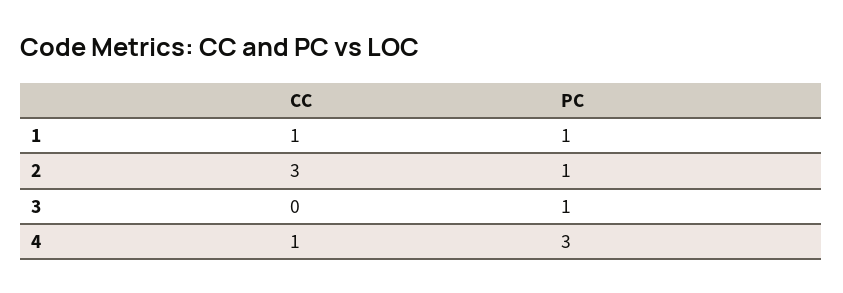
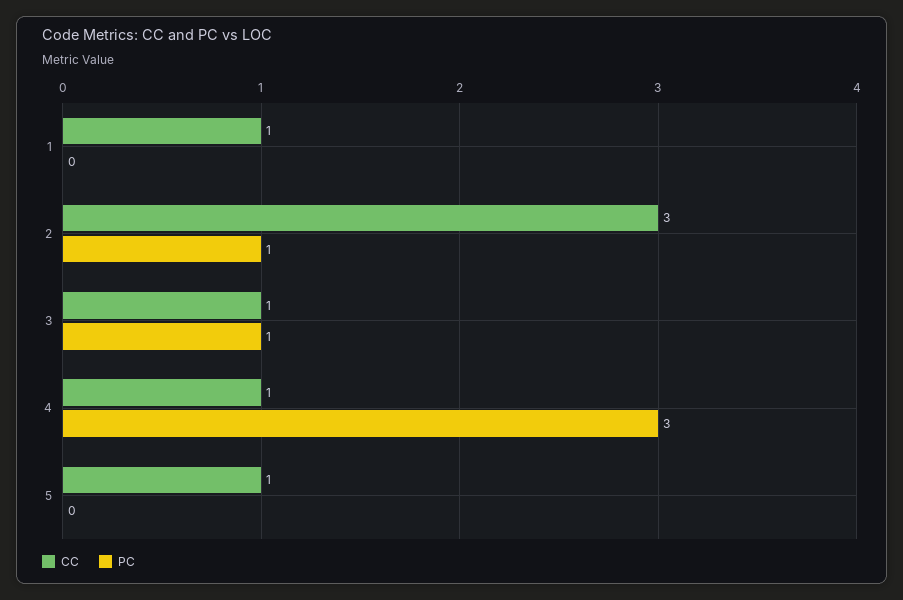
PC, 1: 1 -> 0
CC, 3: 0 -> 1
CC, 5: none -> 1
PC, 5: none -> 0

